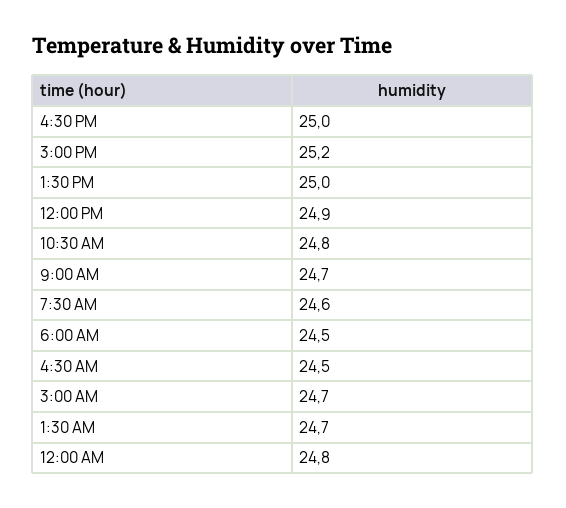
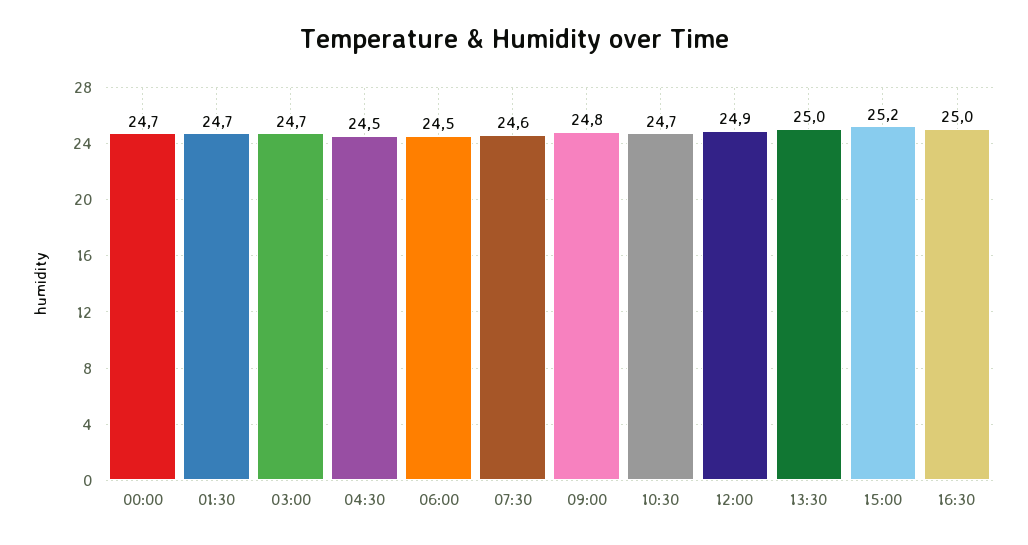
10:30 AM: 24.8 -> 24.7
9:00 AM: 24.7 -> 24.8
12:00 AM: 24.8 -> 24.7

